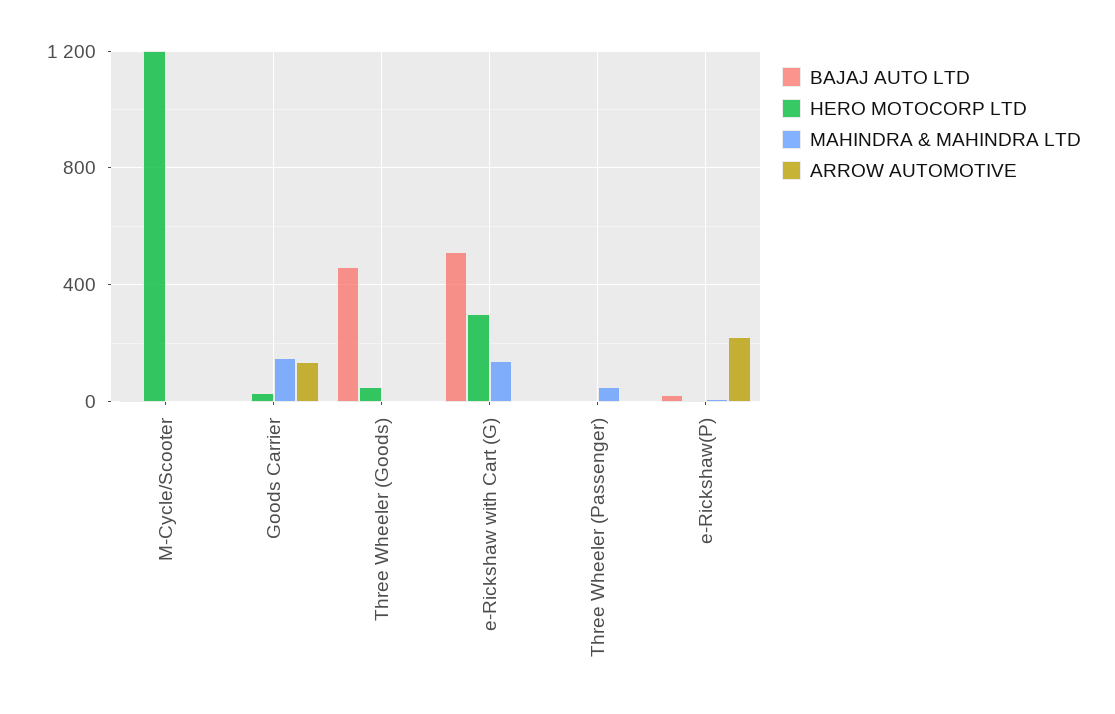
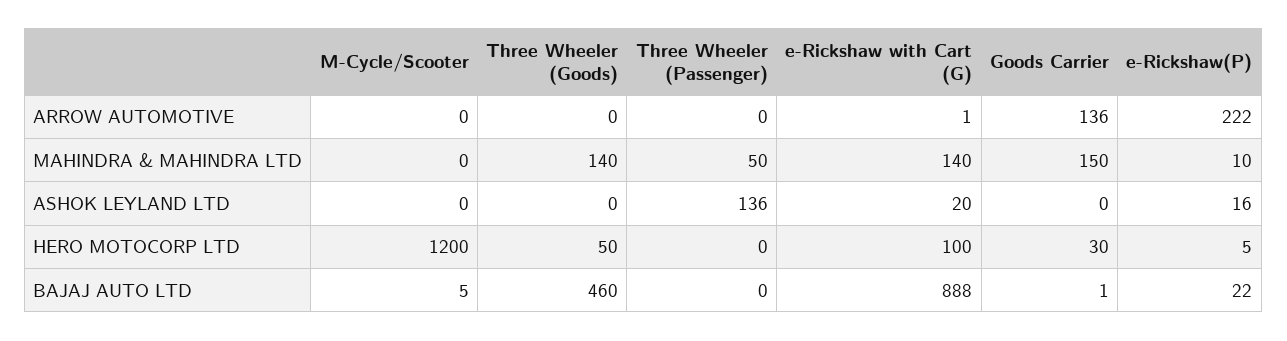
MAHINDRA & MAHINDRA LTD, Three Wheeler (Goods): 0 -> 140
BAJAJ AUTO LTD, e-Rickshaw with Cart (G): 500 -> 888
HERO MOTOCORP LTD, e-Rickshaw with Cart (G): 300 -> 100
ASHOK LEYLAND LTD, M-Cycle/Scooter: none -> 0
ASHOK LEYLAND LTD, Three Wheeler (Goods): none -> 0
ASHOK LEYLAND LTD, Three Wheeler (Passenger): none -> 136
ASHOK LEYLAND LTD, e-Rickshaw with Cart (G): none -> 20
ASHOK LEYLAND LTD, Goods Carrier: none -> 0
ASHOK LEYLAND LTD, e-Rickshaw(P): none -> 16

